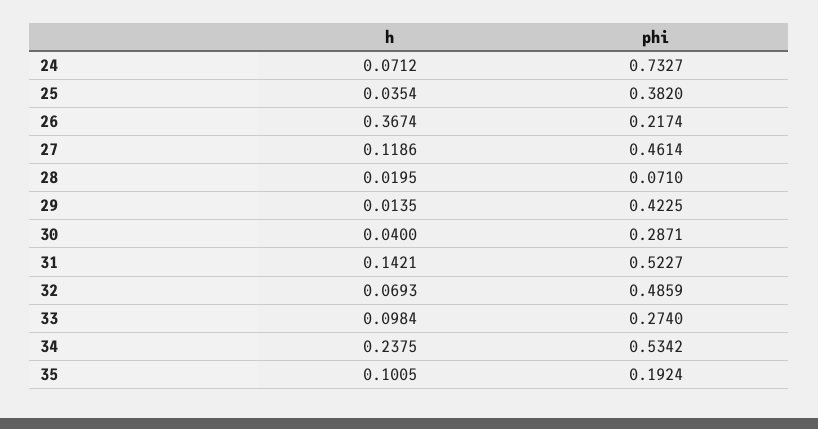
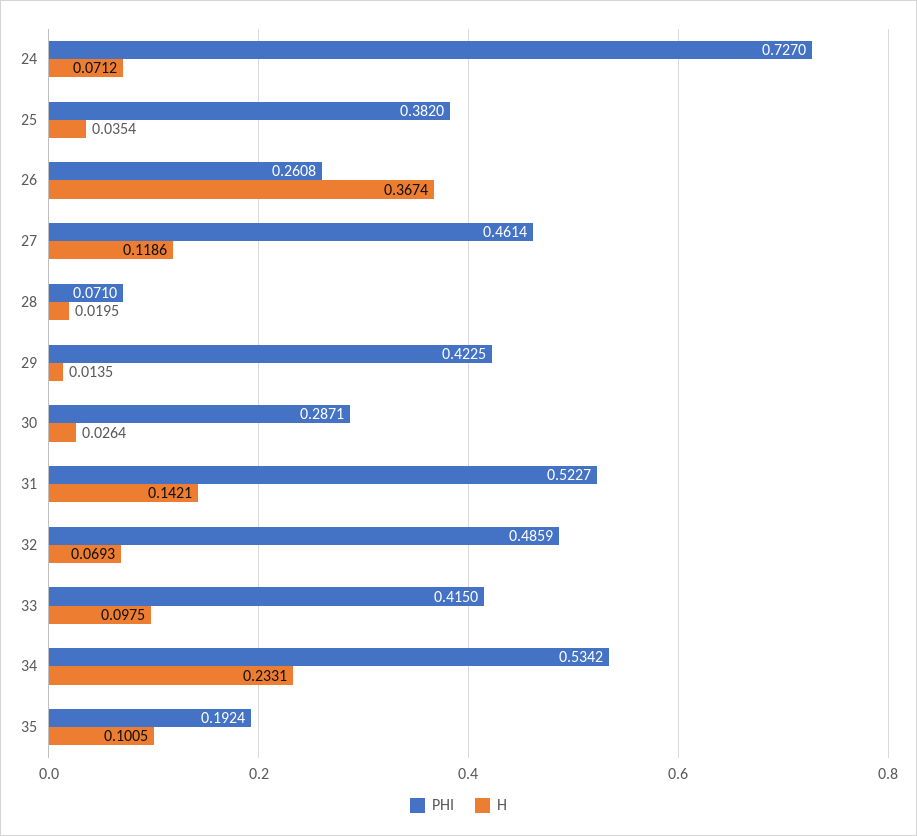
phi, 24: 0.7327 -> 0.727
phi, 26: 0.2174 -> 0.2608
h, 30: 0.04 -> 0.0264
h, 33: 0.0984 -> 0.0975
phi, 33: 0.274 -> 0.415
h, 34: 0.2375 -> 0.2331

